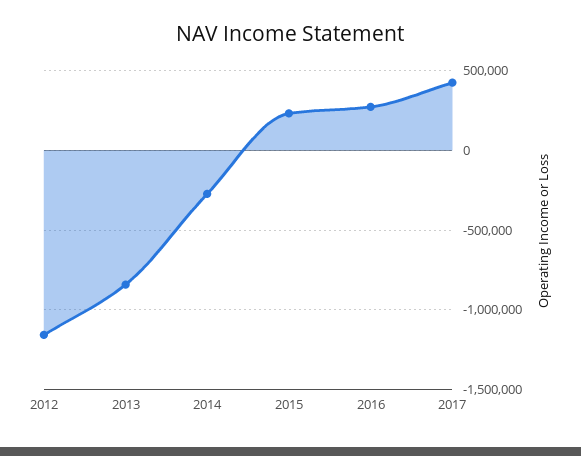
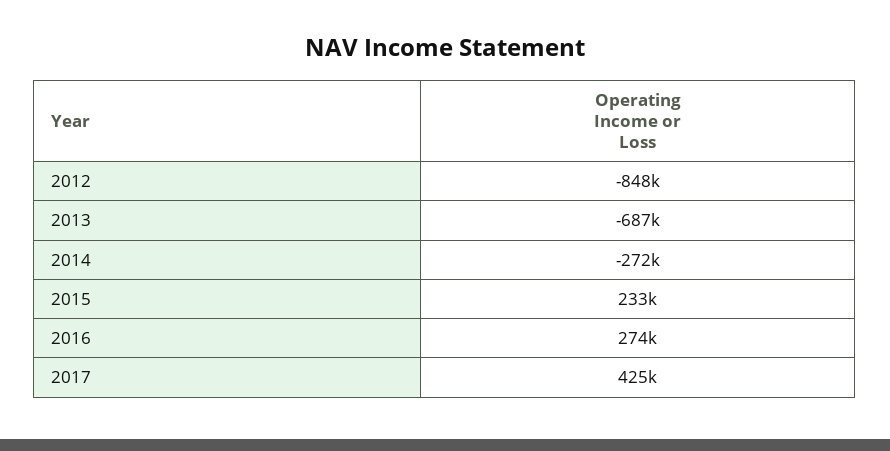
2012: -1150000 -> -848000
2013: -850000 -> -687000

